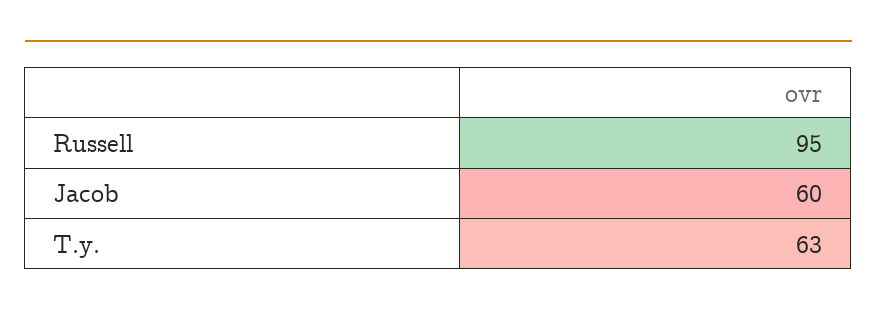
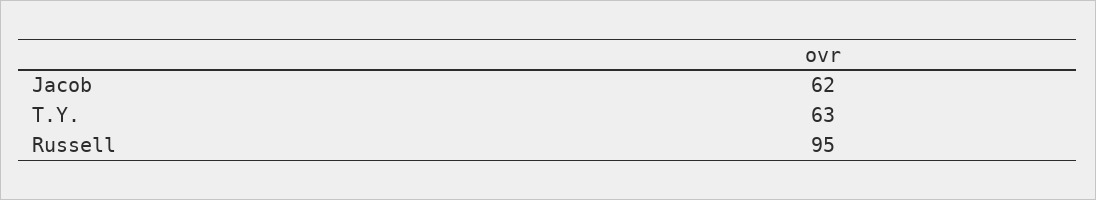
Jacob: 60 -> 62

